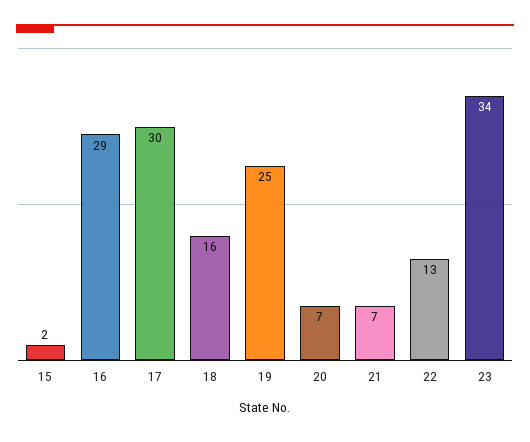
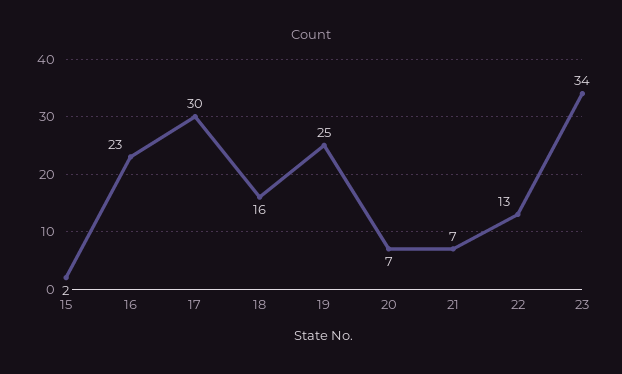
16: 29 -> 23

